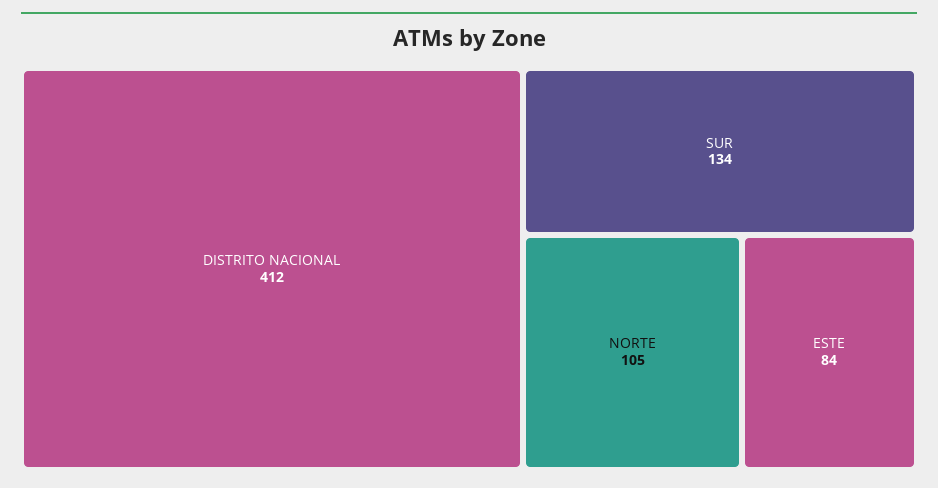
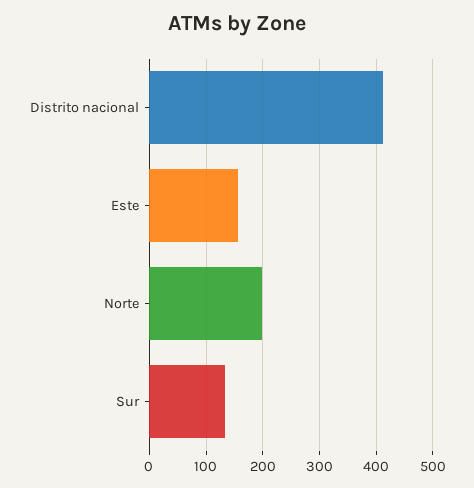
NORTE: 105 -> 200
ESTE: 84 -> 160

